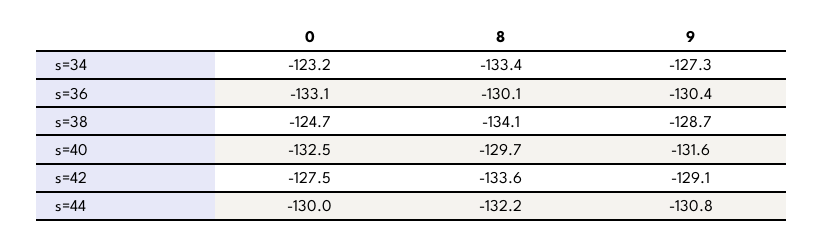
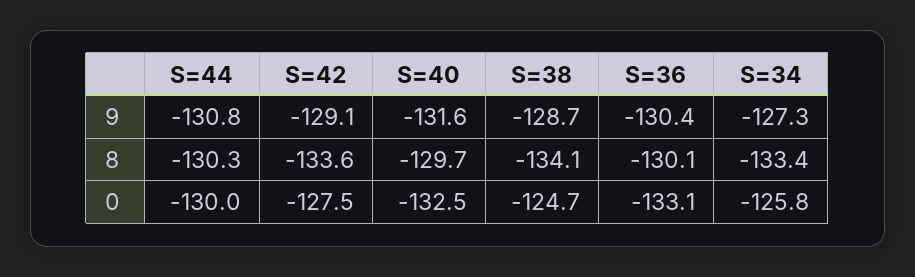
0, s=34: -123.2 -> -125.8
8, s=44: -132.2 -> -130.3

